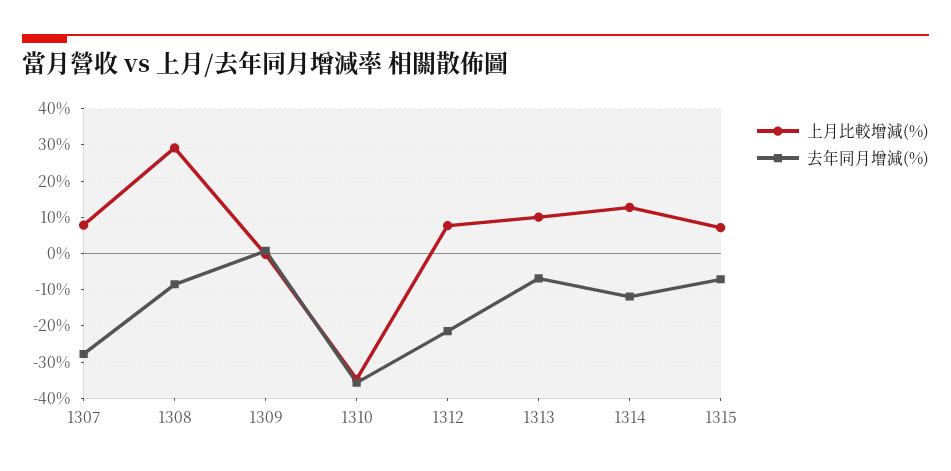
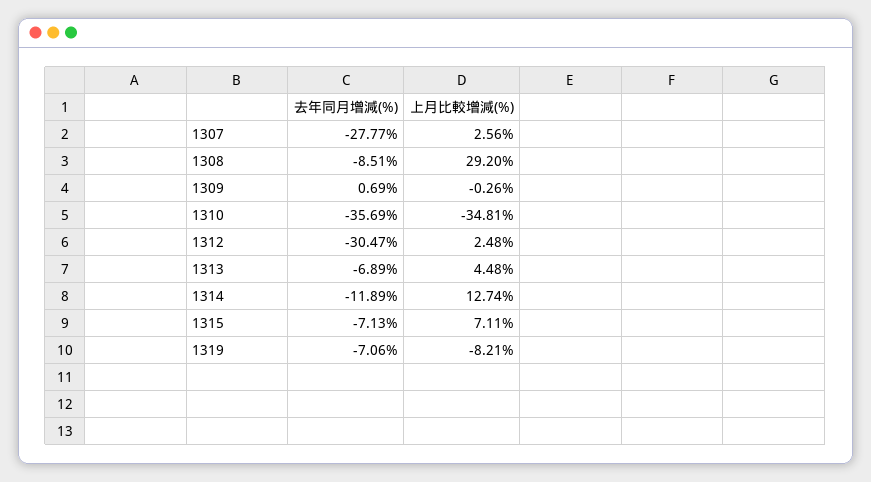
上月比較增減(%), 1307: 8 -> 2.56
上月比較增減(%), 1312: 8 -> 2.48
去年同月增減(%), 1312: -22 -> -30.47
上月比較增減(%), 1313: 10 -> 4.48
去年同月增減(%), 1319: none -> -7.06
上月比較增減(%), 1319: none -> -8.21

